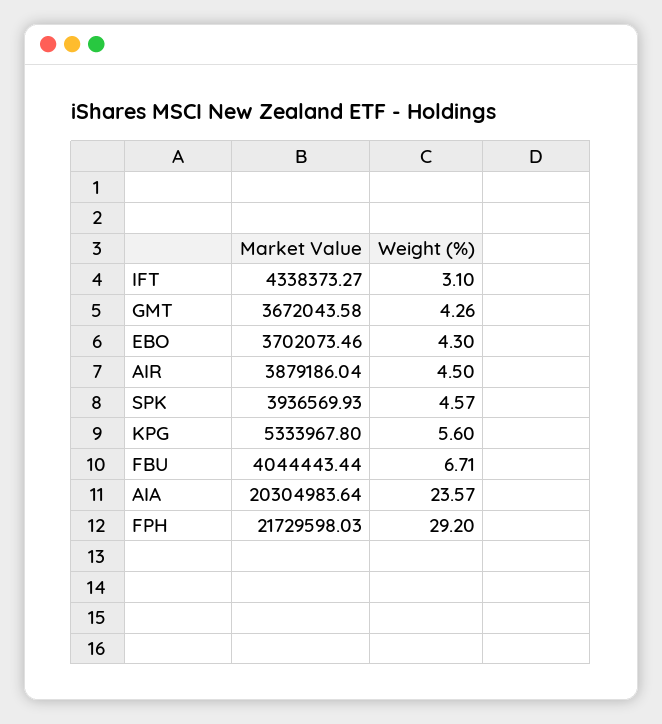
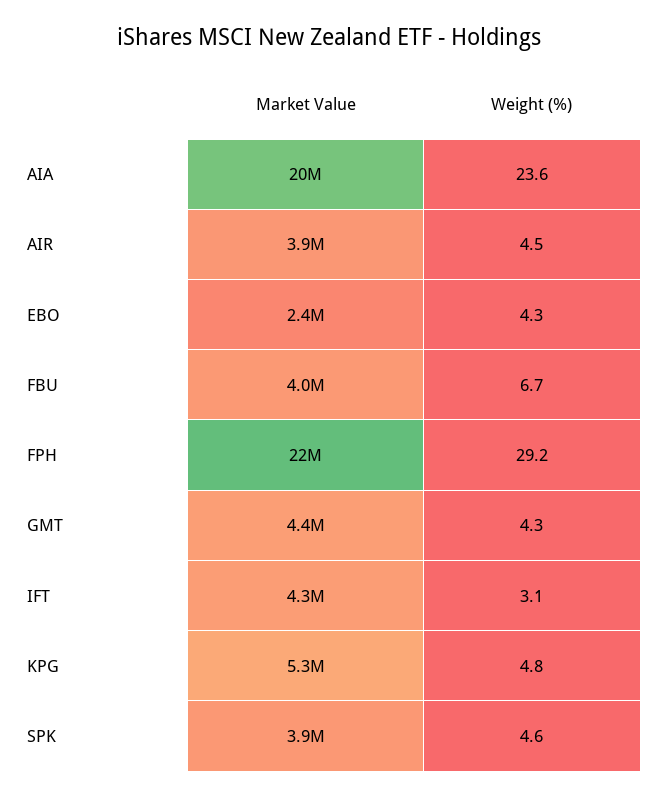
Market Value, GMT: 3672043.58 -> 4400000
Market Value, EBO: 3702073.46 -> 2400000
Weight (%), KPG: 5.6 -> 4.8

